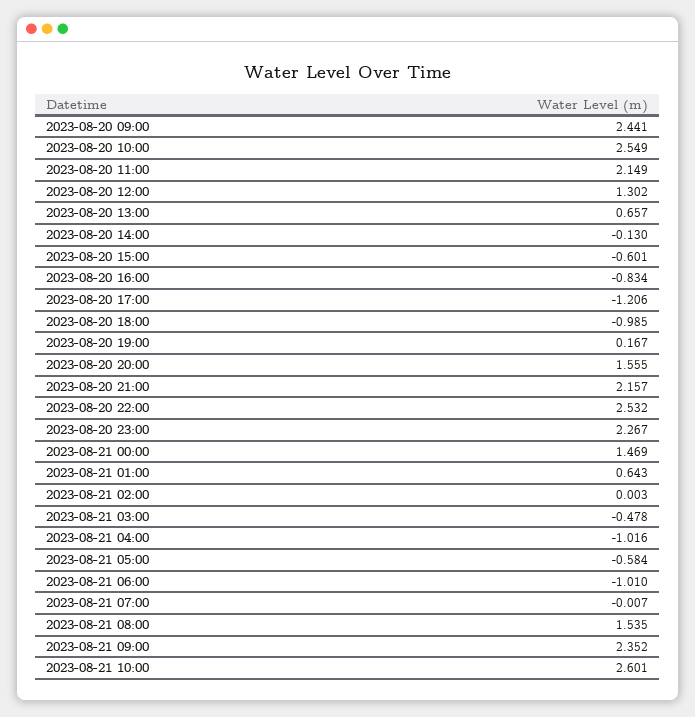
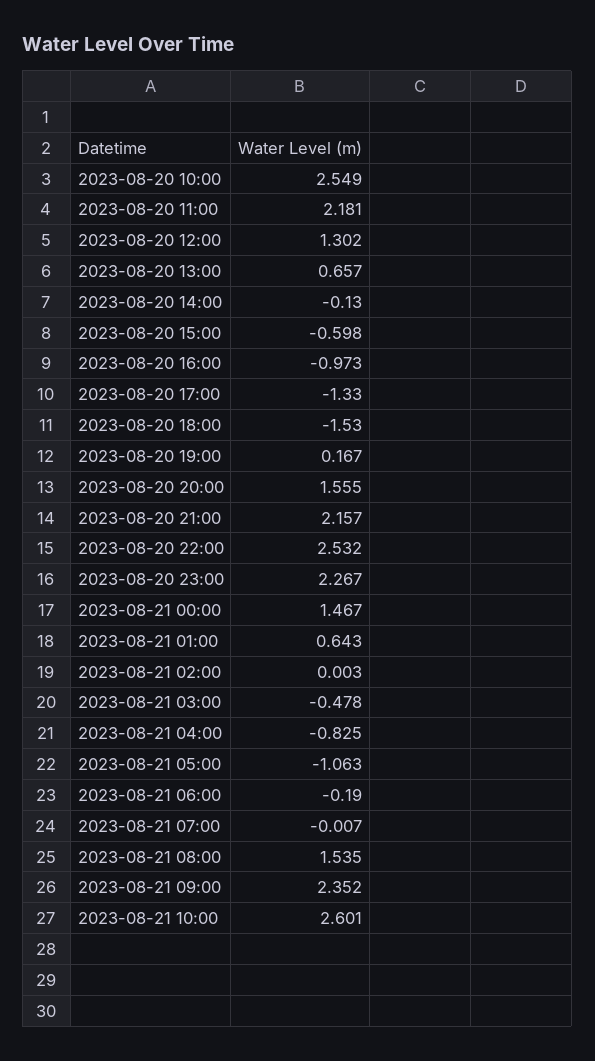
2023-08-20 09:00: 2.441 -> none
2023-08-20 11:00: 2.149 -> 2.181
2023-08-20 15:00: -0.601 -> -0.598
2023-08-20 16:00: -0.834 -> -0.973
2023-08-20 17:00: -1.206 -> -1.33
2023-08-20 18:00: -0.985 -> -1.53
2023-08-21 00:00: 1.469 -> 1.467
2023-08-21 04:00: -1.016 -> -0.825
2023-08-21 05:00: -0.584 -> -1.063
2023-08-21 06:00: -1.01 -> -0.19

